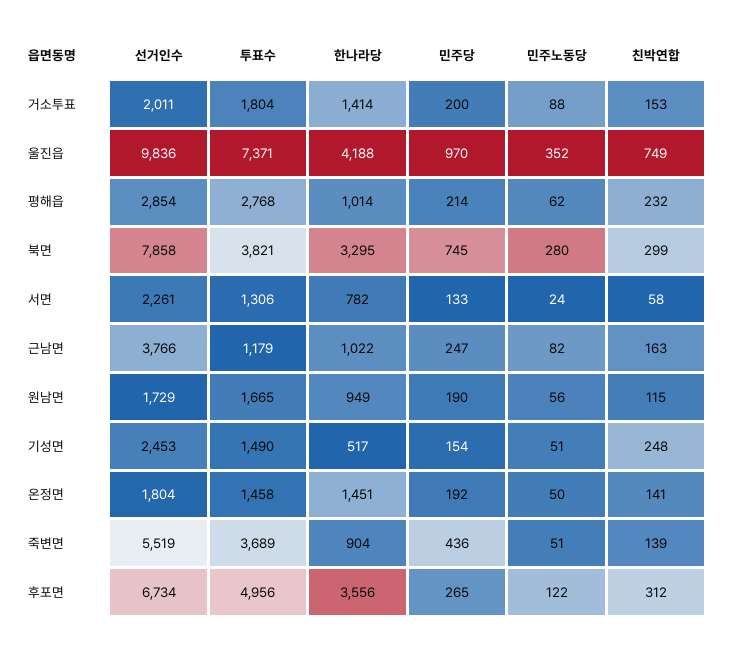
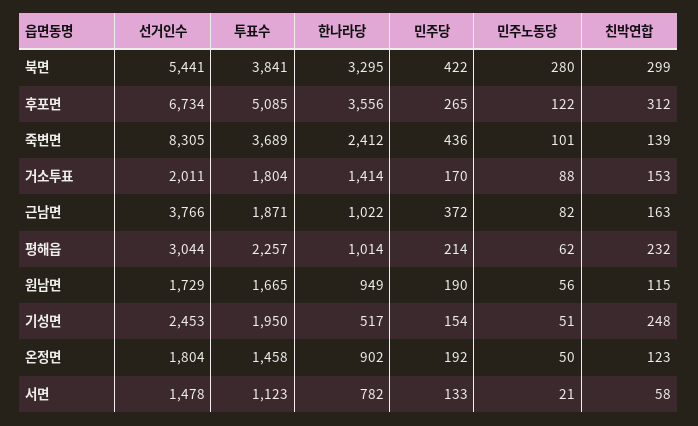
민주당, 거소투표: 200 -> 170
선거인수, 울진읍: 9836 -> none
투표수, 울진읍: 7371 -> none
한나라당, 울진읍: 4188 -> none
민주당, 울진읍: 970 -> none
민주노동당, 울진읍: 352 -> none
친박연합, 울진읍: 749 -> none
선거인수, 평해읍: 2854 -> 3044
투표수, 평해읍: 2768 -> 2257
선거인수, 북면: 7858 -> 5441
투표수, 북면: 3821 -> 3841
민주당, 북면: 745 -> 422
선거인수, 서면: 2261 -> 1478
투표수, 서면: 1306 -> 1123
민주노동당, 서면: 24 -> 21
투표수, 근남면: 1179 -> 1871
민주당, 근남면: 247 -> 372
투표수, 기성면: 1490 -> 1950
한나라당, 온정면: 1451 -> 902
친박연합, 온정면: 141 -> 123
선거인수, 죽변면: 5519 -> 8305
한나라당, 죽변면: 904 -> 2412
민주노동당, 죽변면: 51 -> 101
투표수, 후포면: 4956 -> 5085

